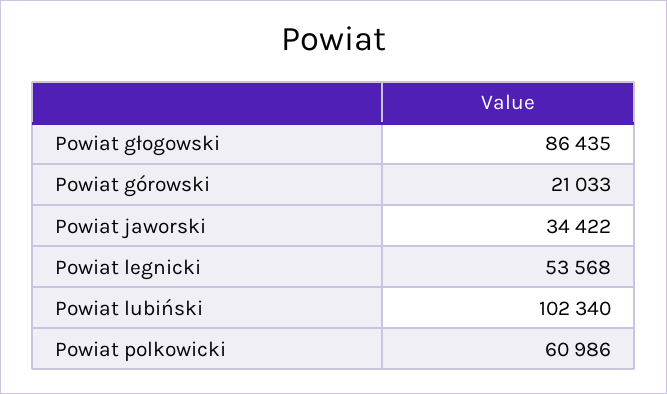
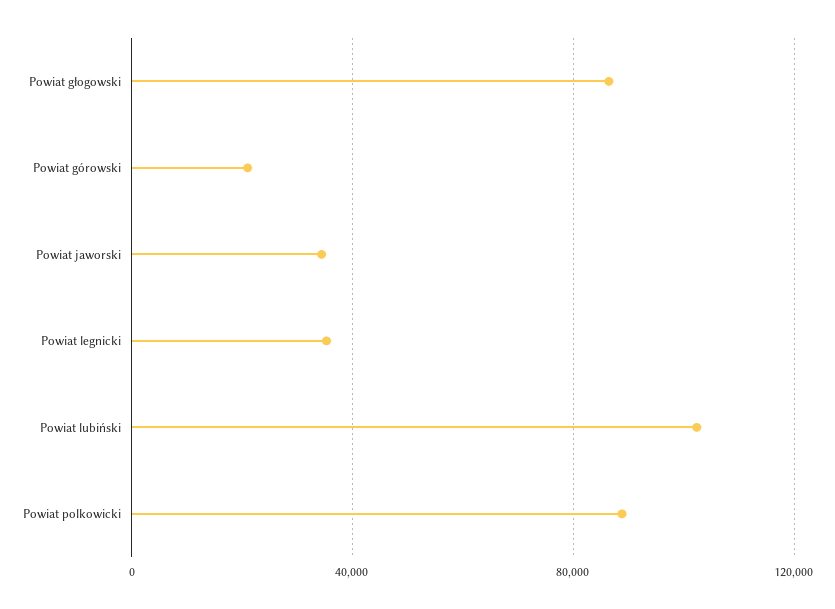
Powiat legnicki: 53568 -> 35000
Powiat polkowicki: 60986 -> 90000

